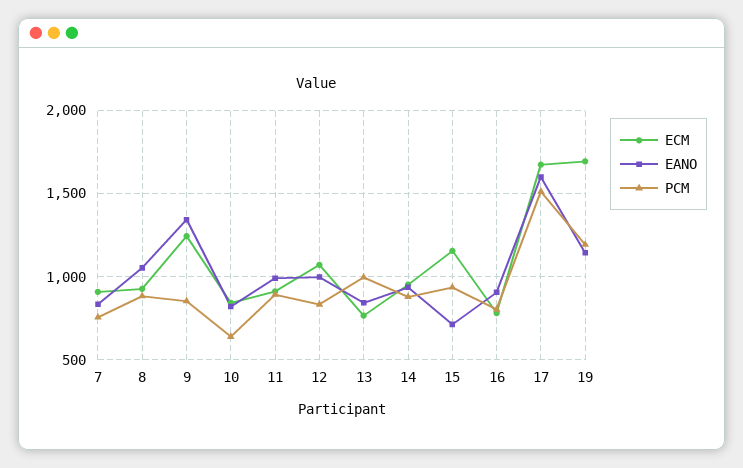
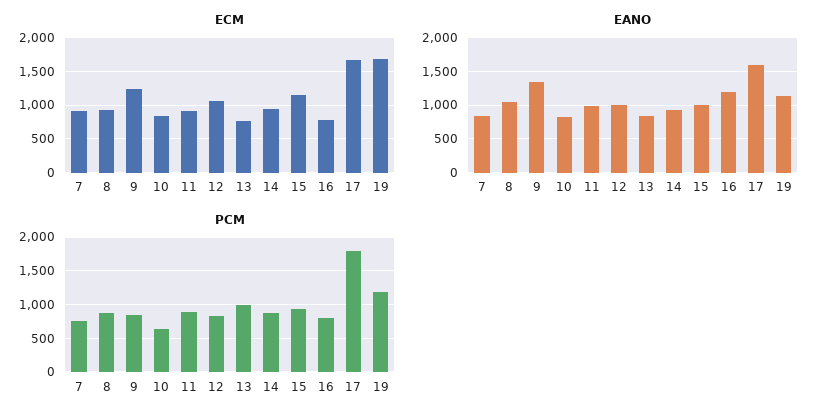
EANO, 15: 700 -> 1000
EANO, 16: 900 -> 1200
PCM, 17: 1500 -> 1800

